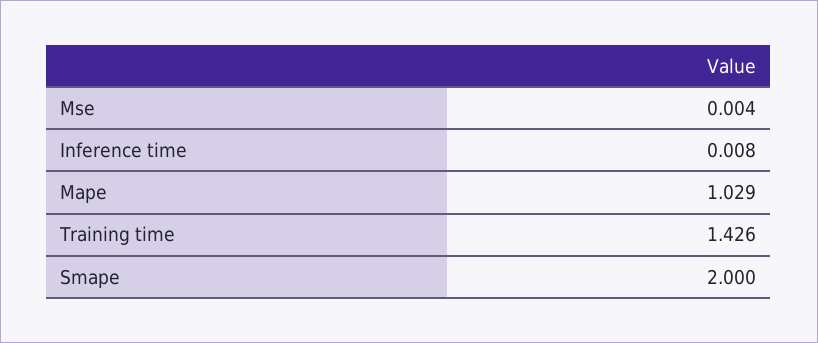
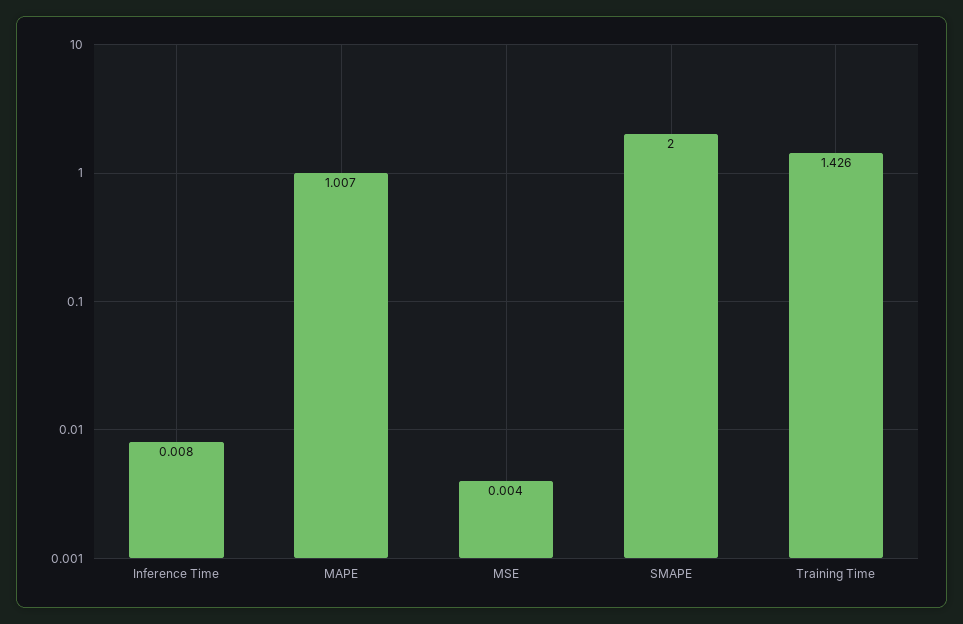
Mape: 1.029 -> 1.007

